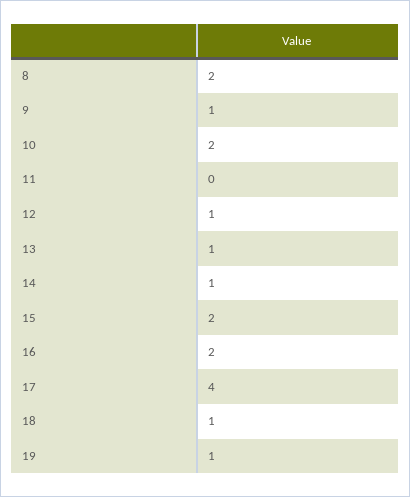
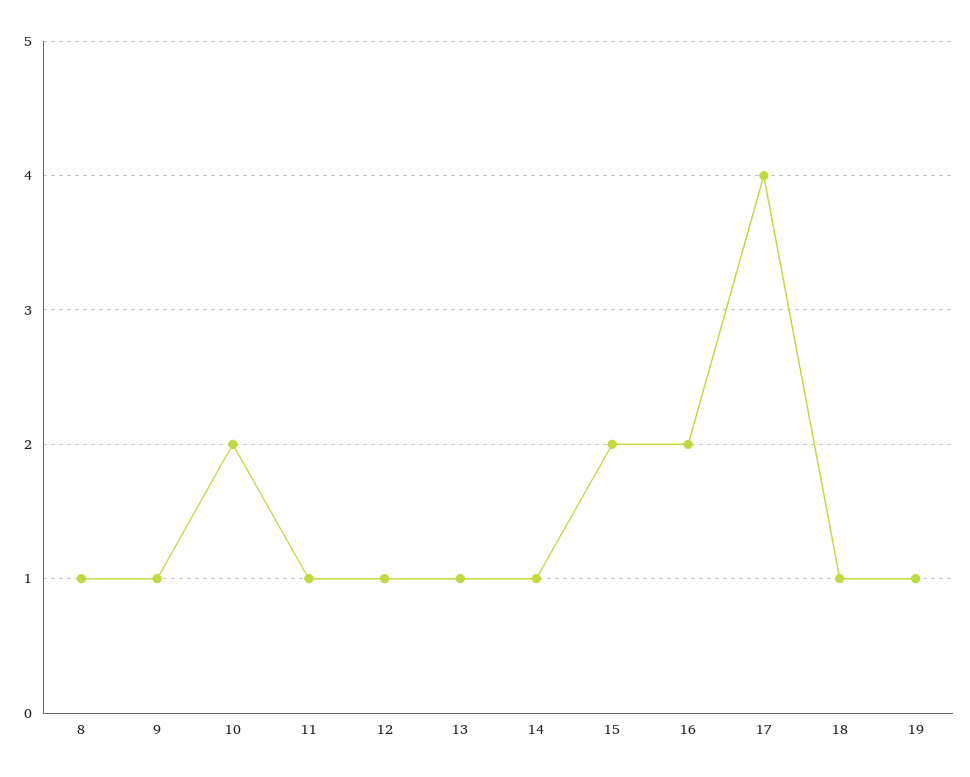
8: 2 -> 1
11: 0 -> 1

